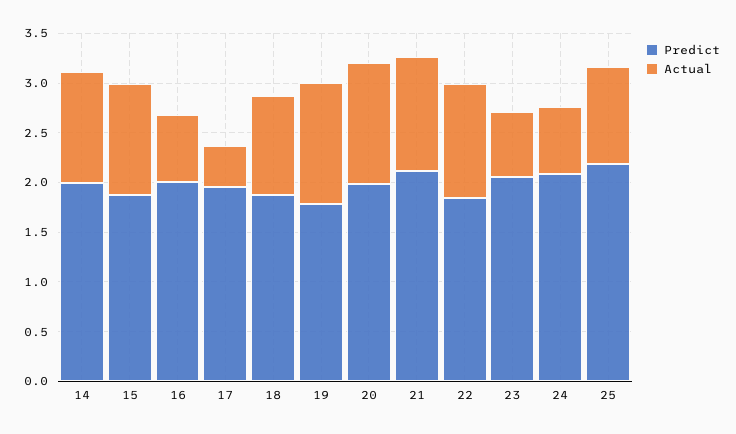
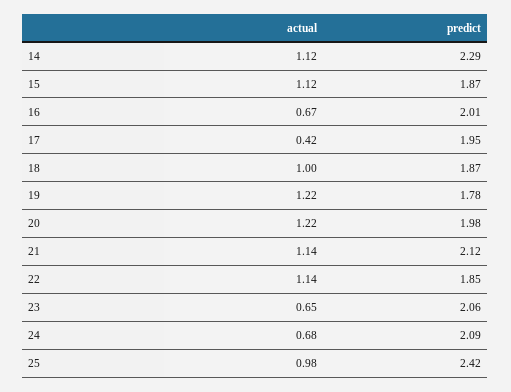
Predict, 14: 2 -> 2.29
Predict, 25: 2.2 -> 2.42

